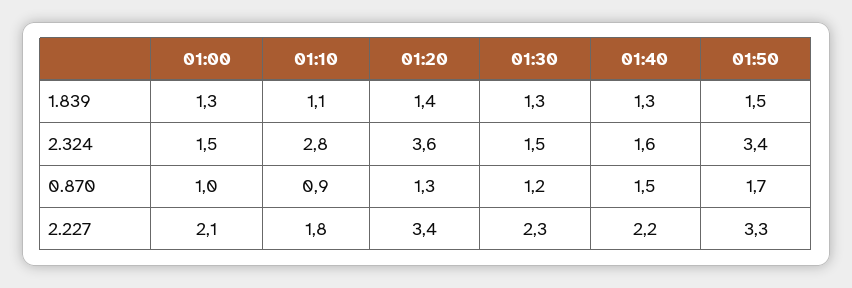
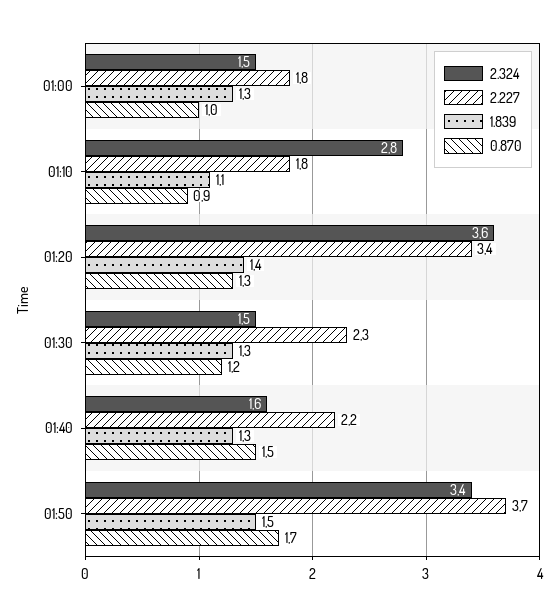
2.227, 01:00: 2.1 -> 1.8
2.227, 01:50: 3.3 -> 3.7

